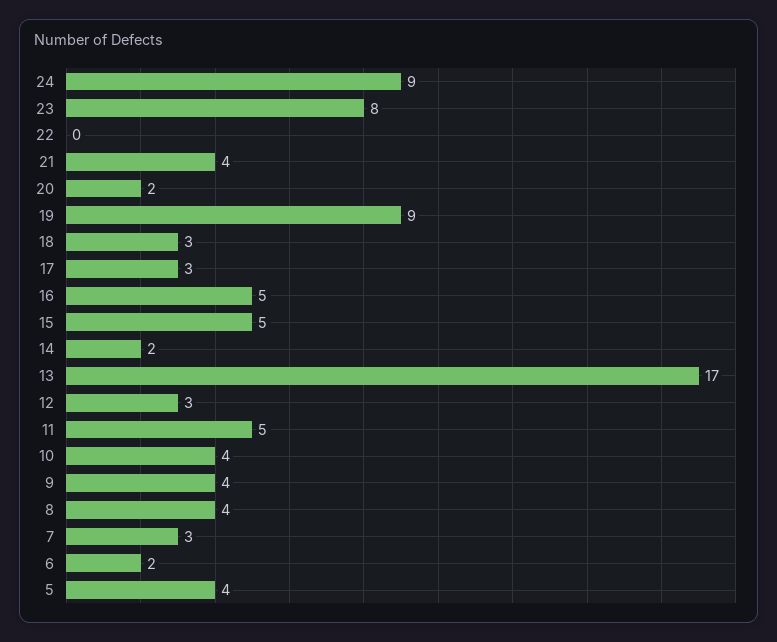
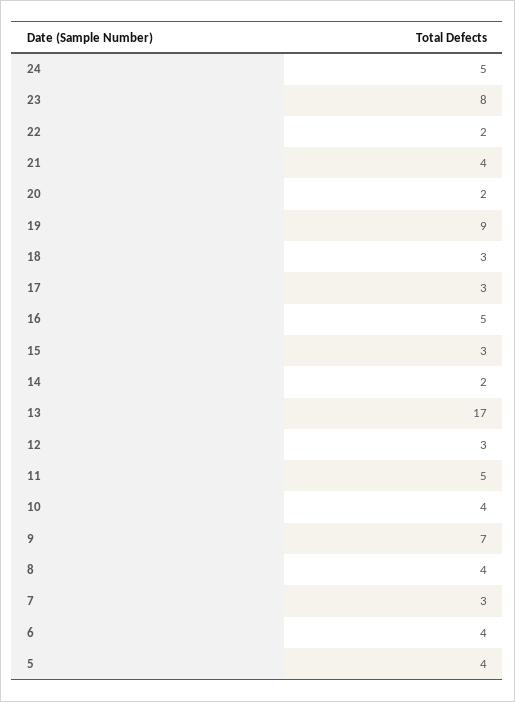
24: 9 -> 5
22: 0 -> 2
15: 5 -> 3
9: 4 -> 7
6: 2 -> 4

